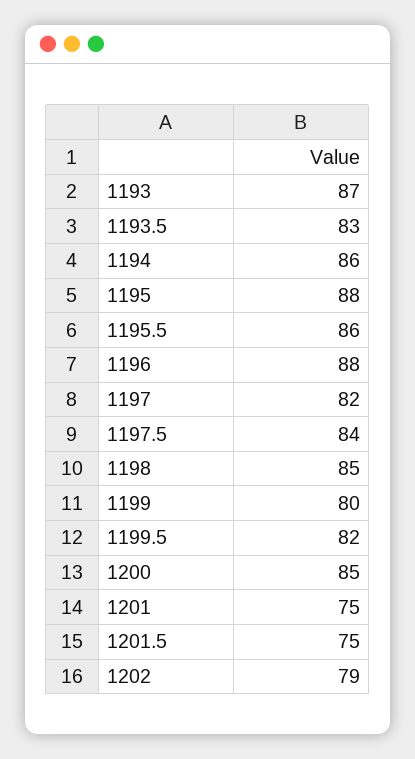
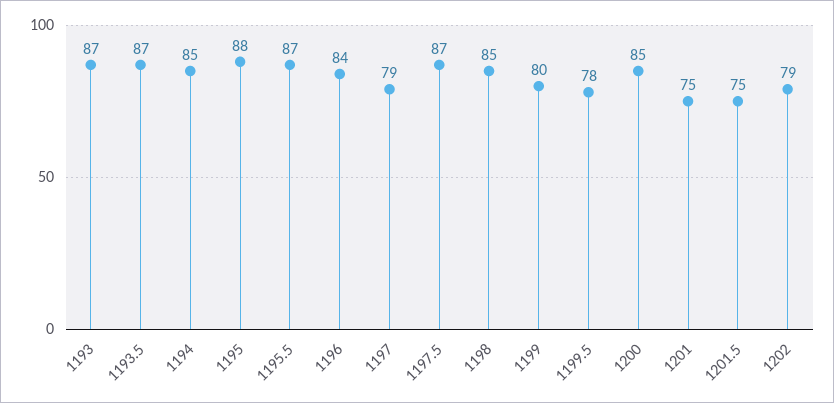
1193.5: 83 -> 87
1194: 86 -> 85
1195.5: 86 -> 87
1196: 88 -> 84
1197: 82 -> 79
1197.5: 84 -> 87
1199.5: 82 -> 78

